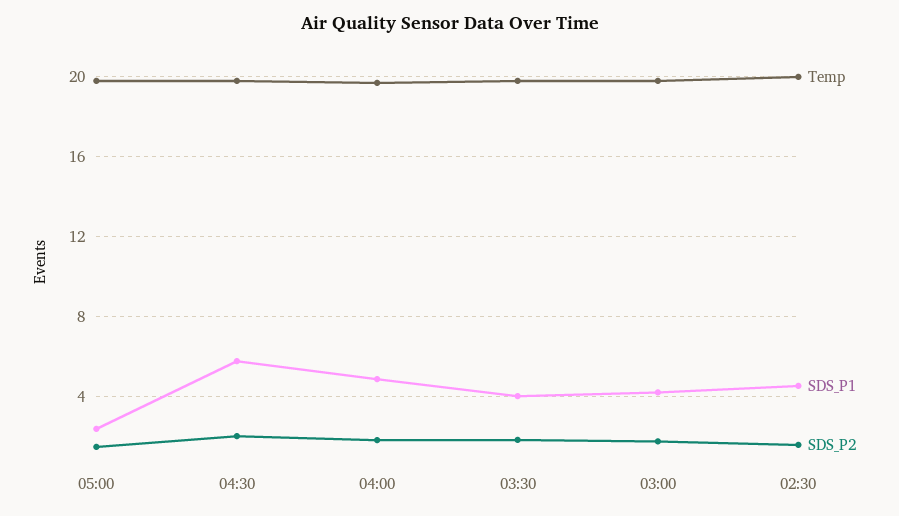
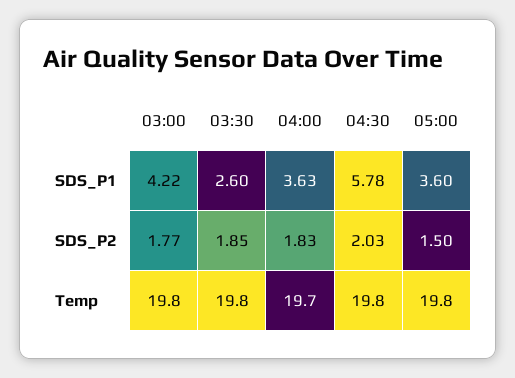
SDS_P1, 05:00: 2.5 -> 3.6
SDS_P1, 04:00: 5 -> 3.63
SDS_P1, 03:30: 4 -> 2.6
Temp, 02:30: 20 -> none
SDS_P1, 02:30: 4.5 -> none
SDS_P2, 02:30: 1.5 -> none

